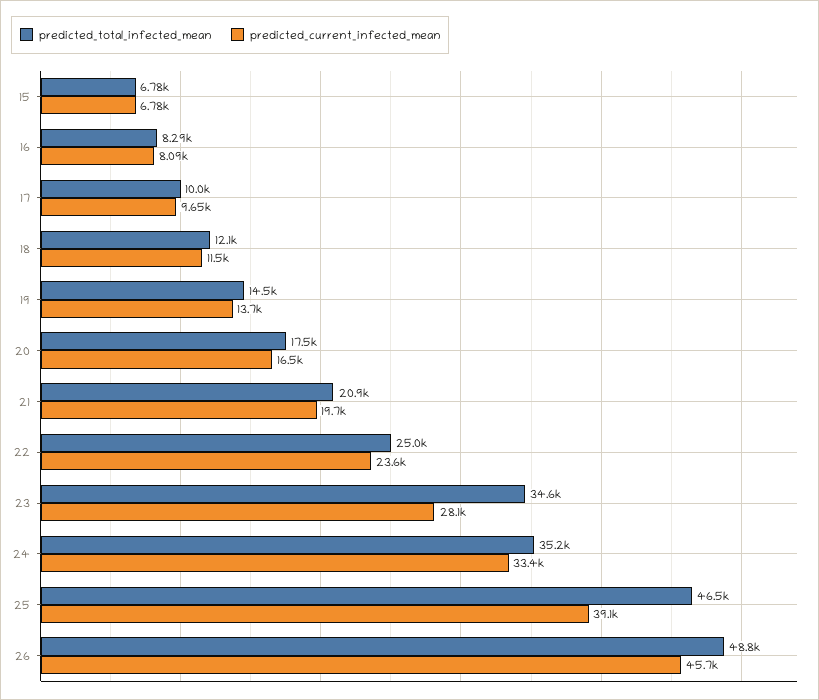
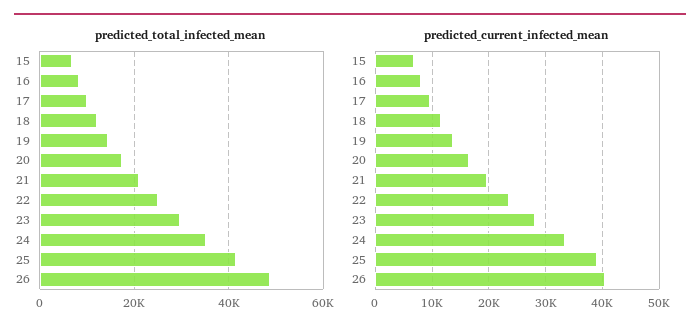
predicted_total_infected_mean, 23: 34600 -> 30000
predicted_total_infected_mean, 25: 46500 -> 42000
predicted_current_infected_mean, 26: 45700 -> 40000

